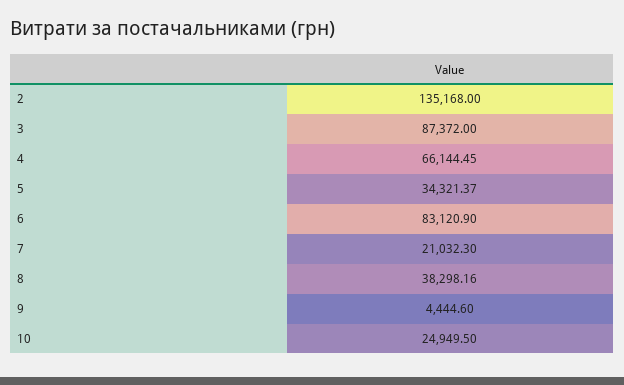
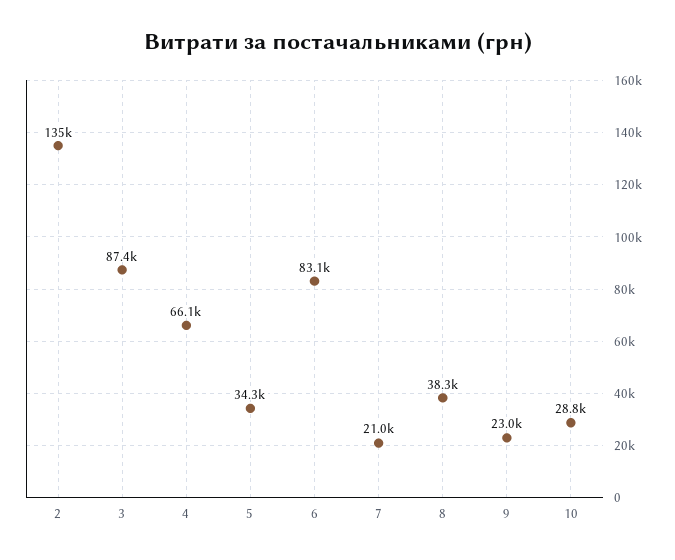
9: 4444.6 -> 23000
10: 24949.5 -> 28800

